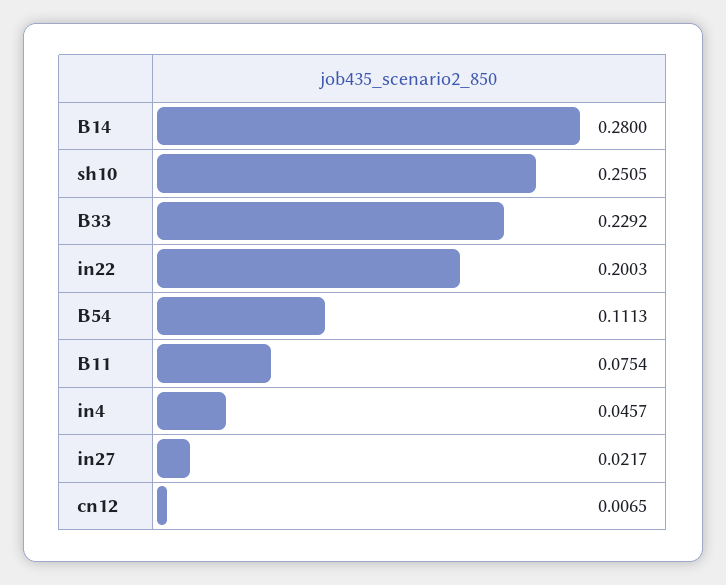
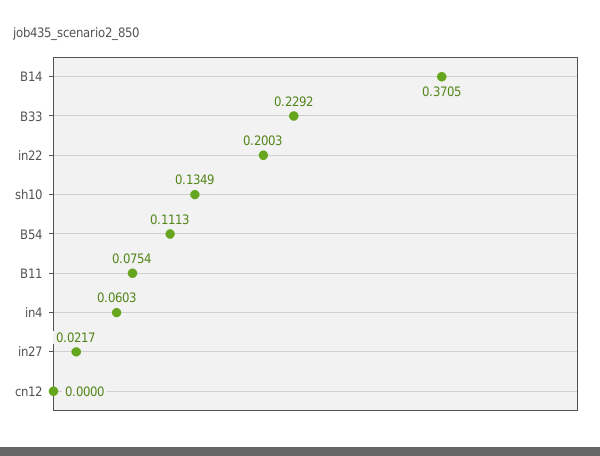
B14: 0.28 -> 0.3705
sh10: 0.2505 -> 0.1349
in4: 0.0457 -> 0.0603
cn12: 0.0065 -> 0

